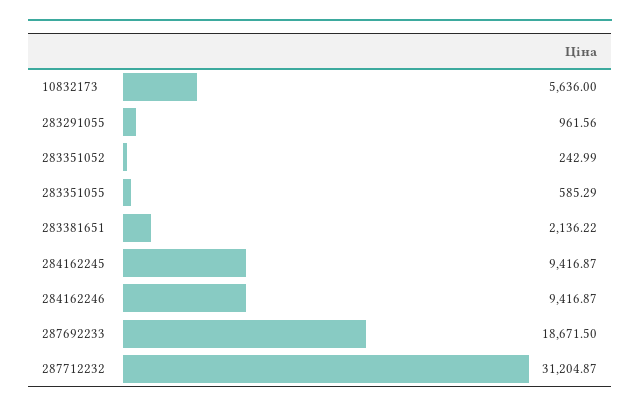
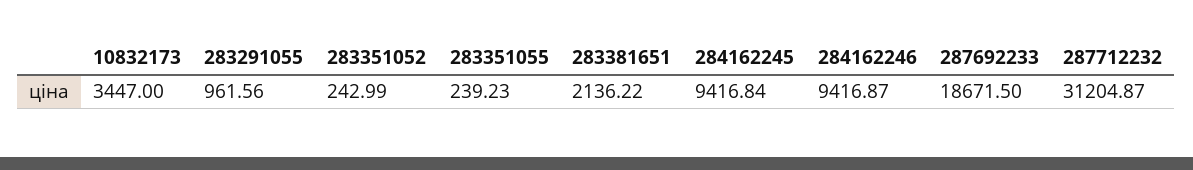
10832173: 5636 -> 3447
283351055: 585.29 -> 239.23
284162245: 9416.87 -> 9416.84

